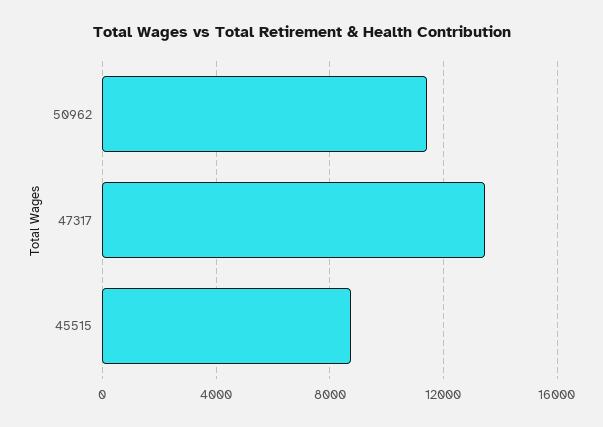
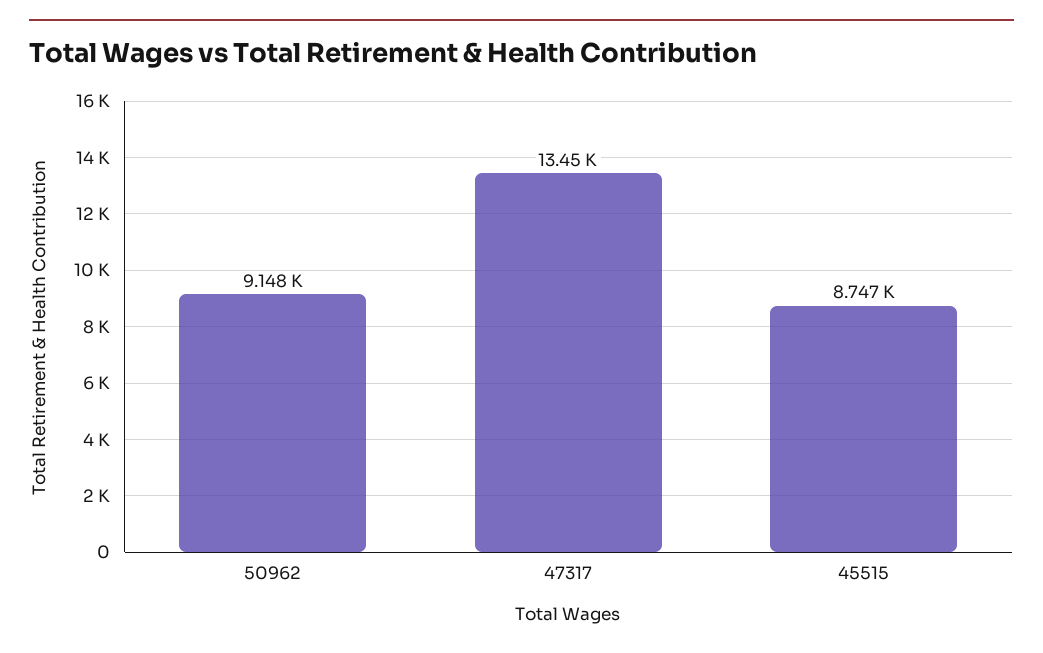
50962: 11500 -> 9148

